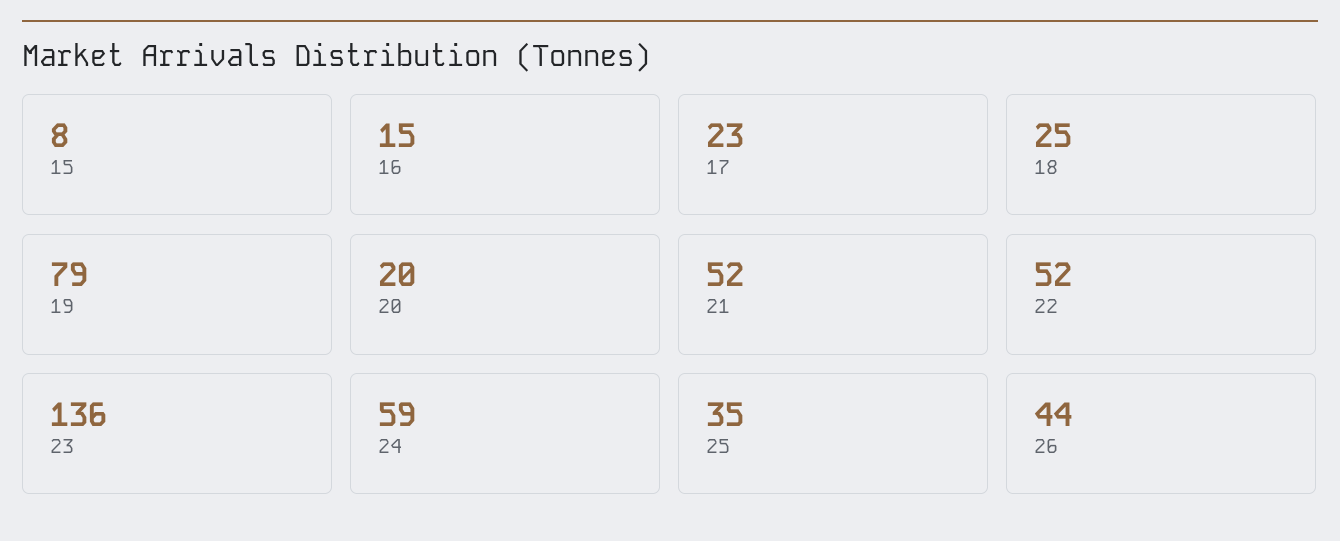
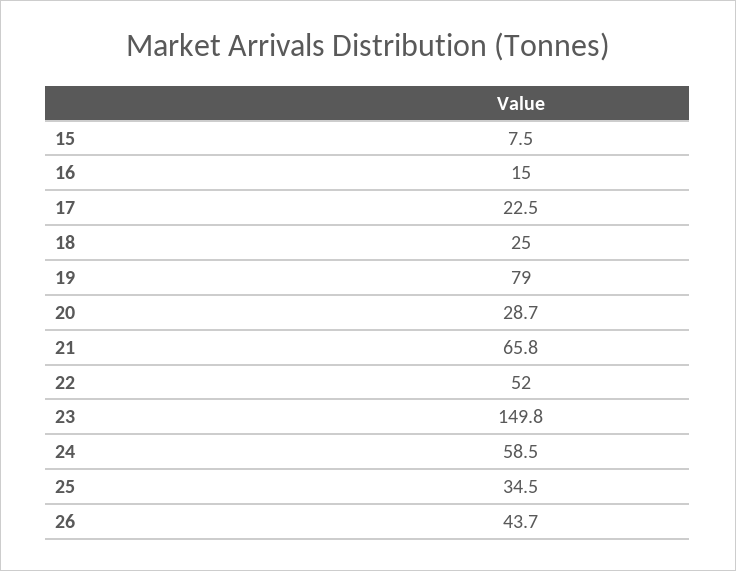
20: 20 -> 28.7
21: 52 -> 65.8
23: 136 -> 149.8

